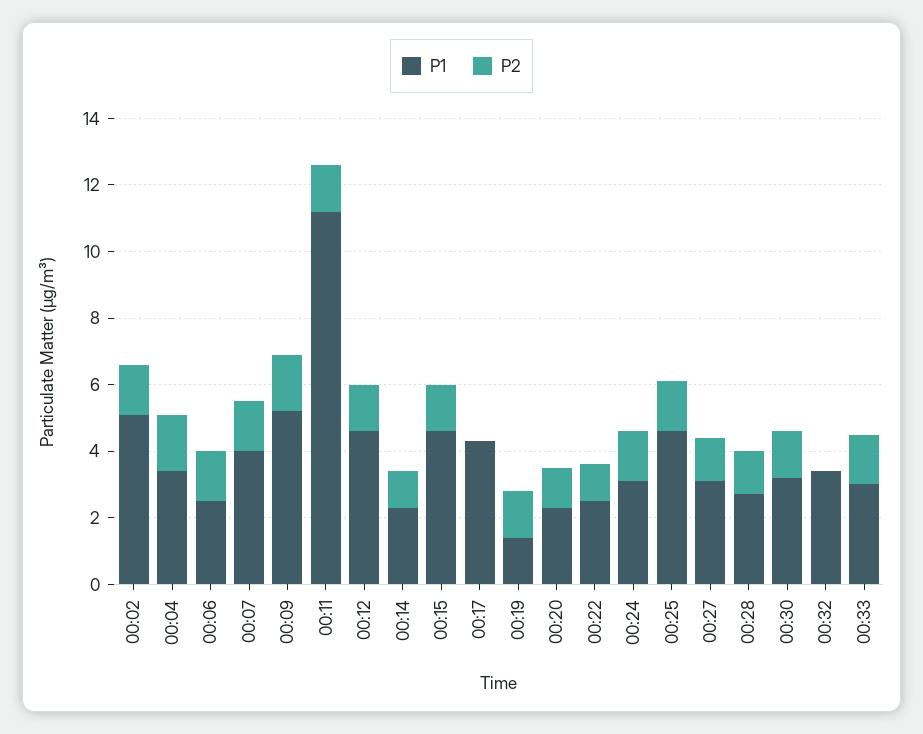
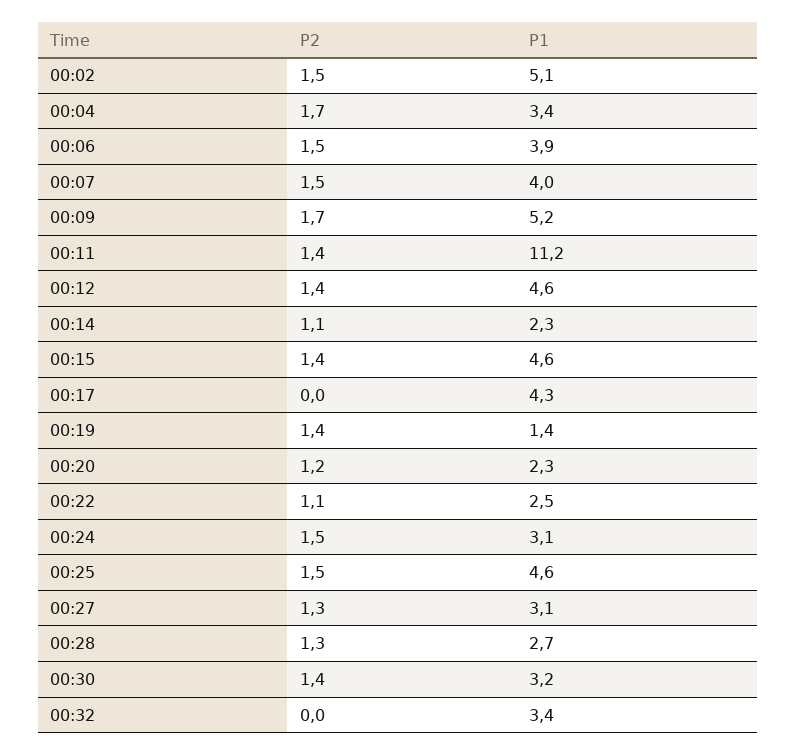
P1, 00:06: 2.5 -> 3.9
P1, 00:33: 3 -> none
P2, 00:33: 1.5 -> none

